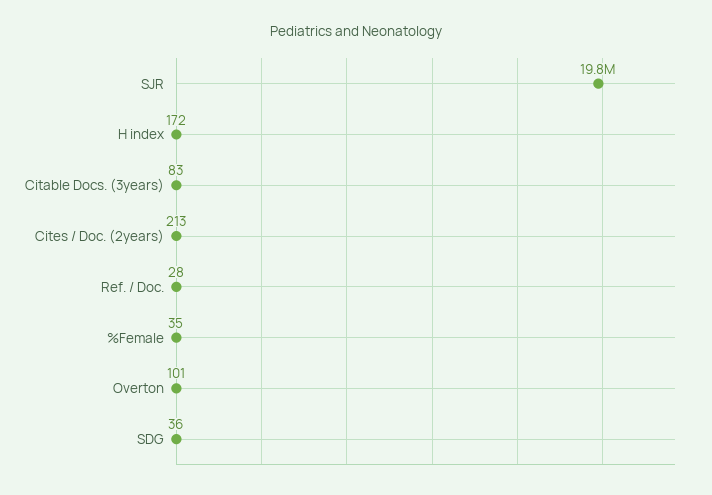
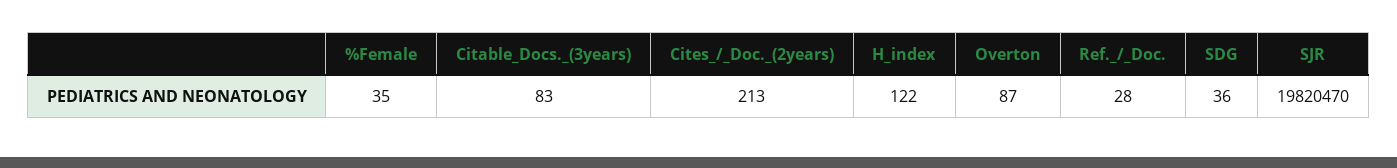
H index: 172 -> 122
Overton: 101 -> 87

